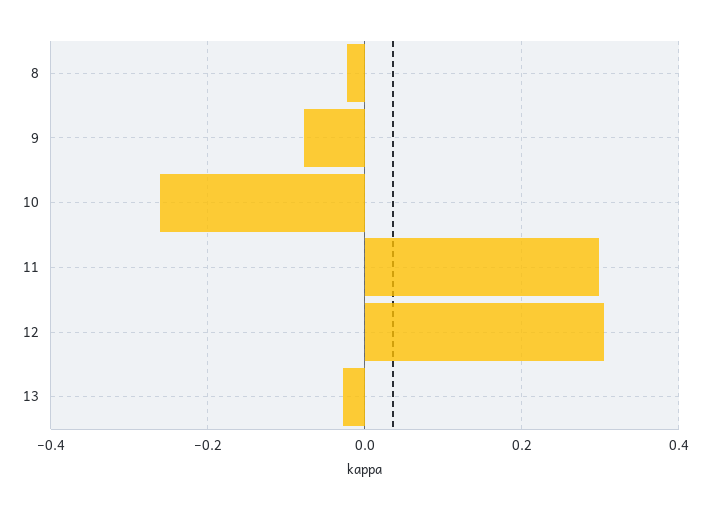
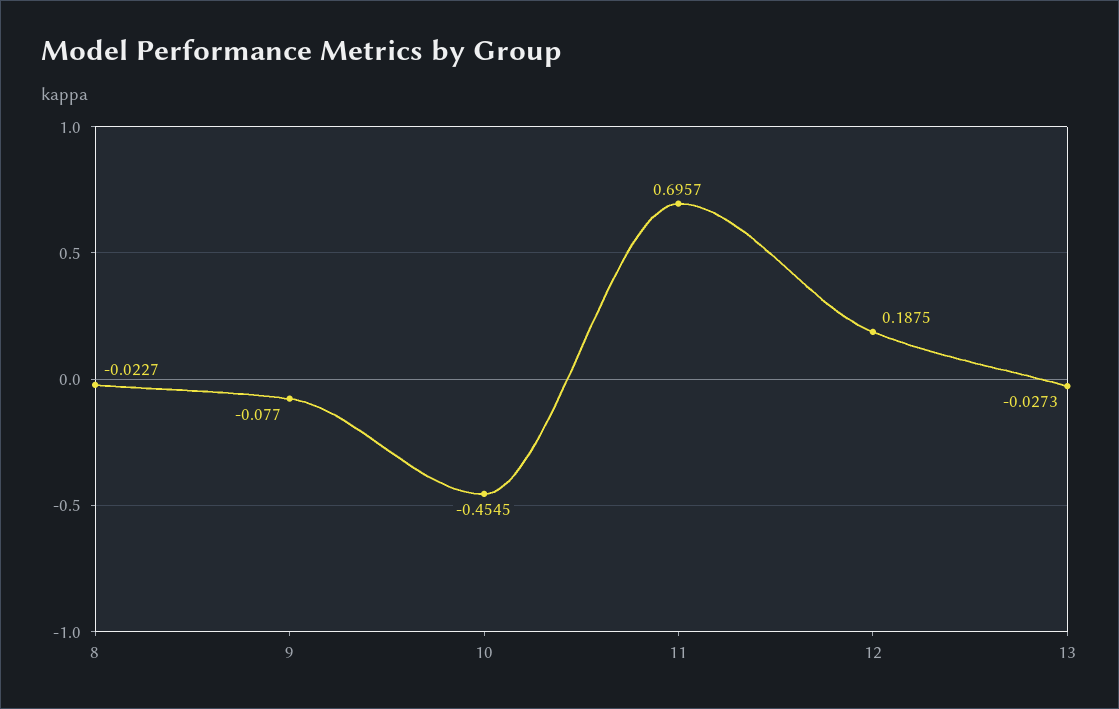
10: -0.26 -> -0.4545
11: 0.3 -> 0.6957
12: 0.3 -> 0.1875

